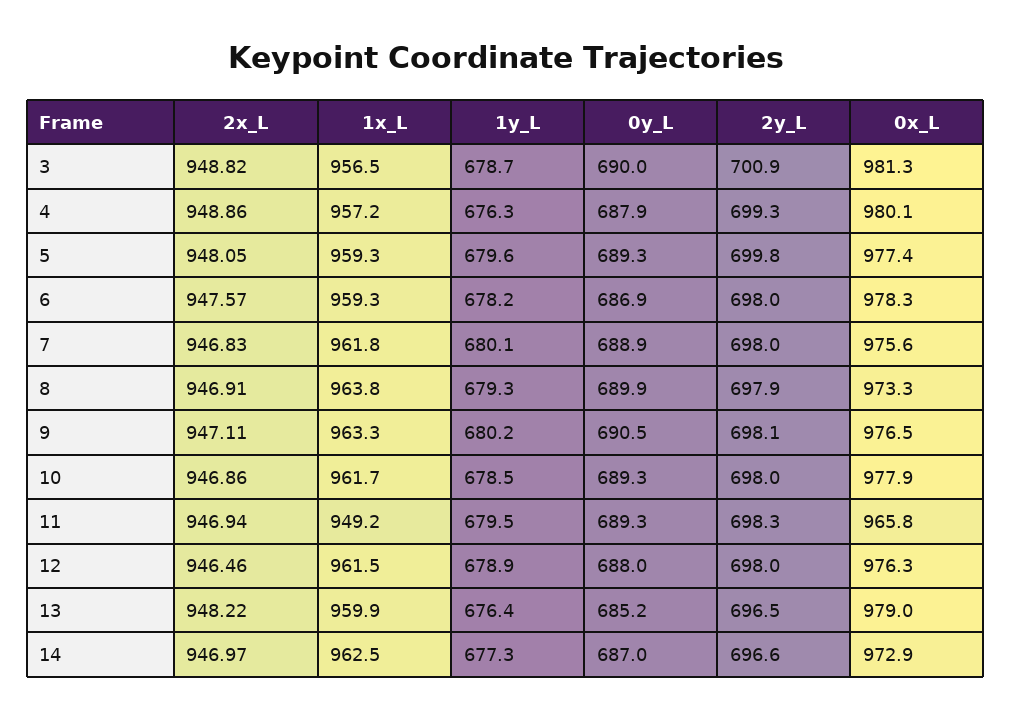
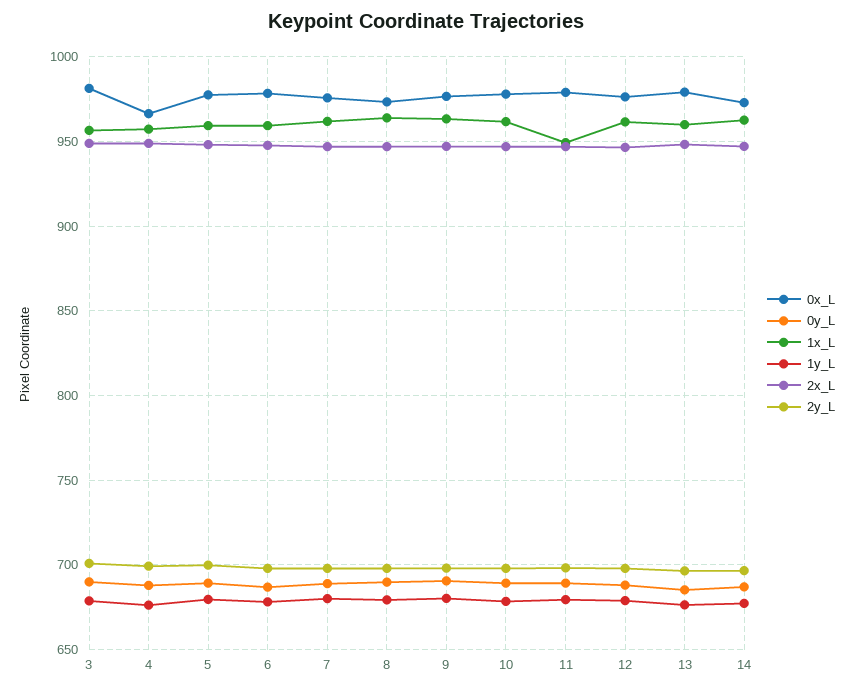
0x_L, 4: 980.1 -> 965
0x_L, 11: 965.8 -> 980

